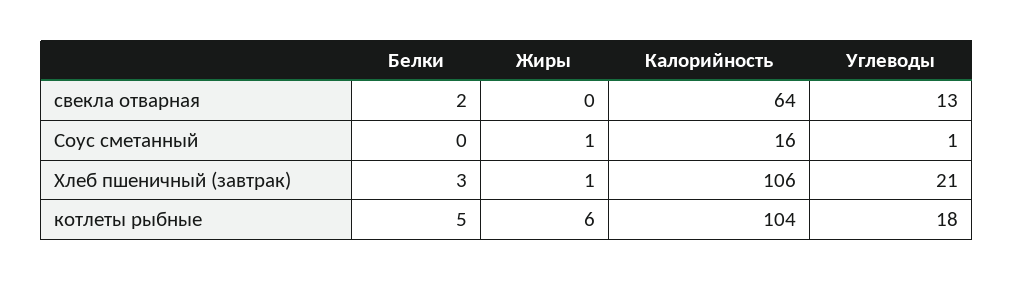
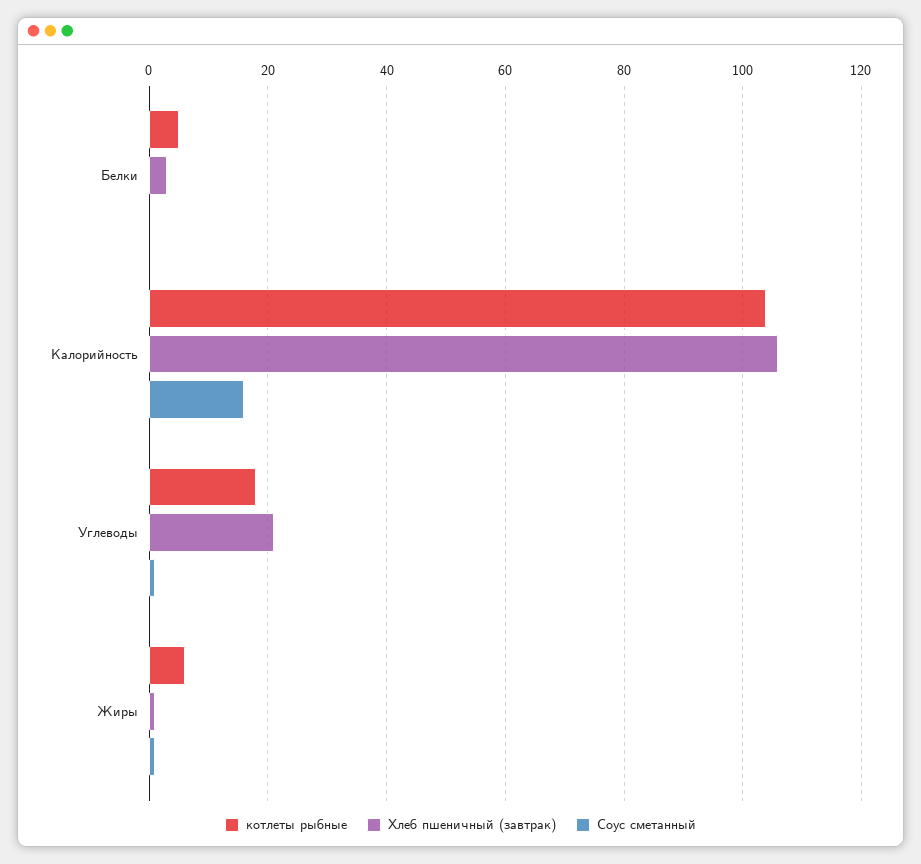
свекла отварная, Белки: 2 -> none
свекла отварная, Жиры: 0 -> none
свекла отварная, Калорийность: 64 -> none
свекла отварная, Углеводы: 13 -> none

